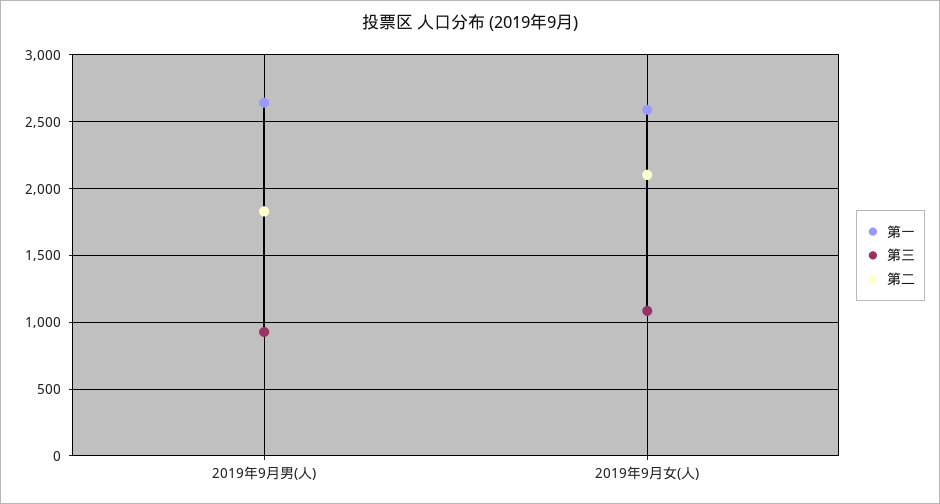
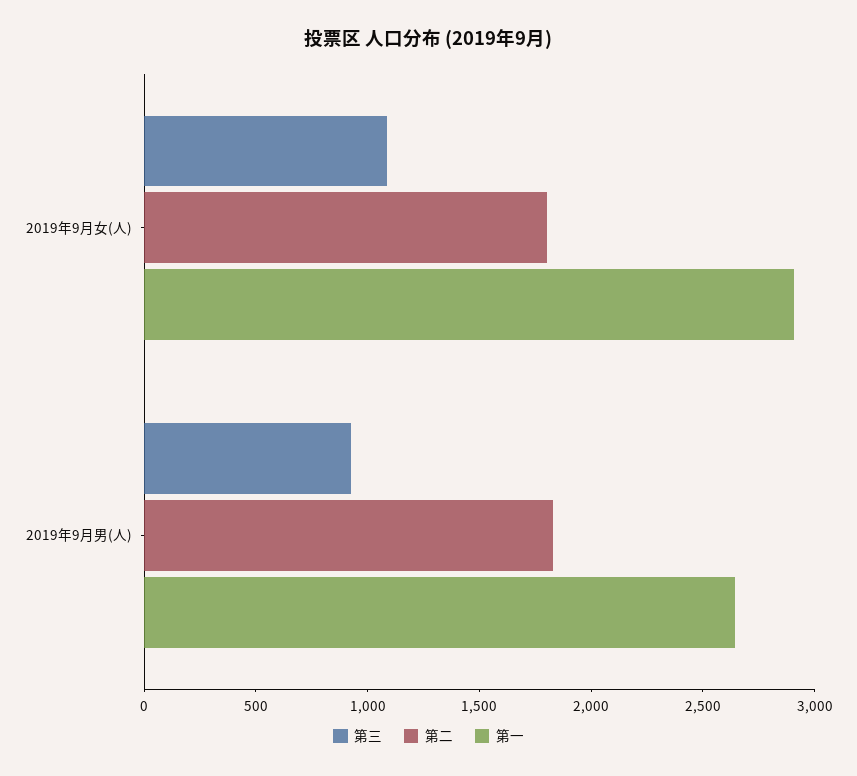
第一, 2019年9月女(人): 2600 -> 2900
第二, 2019年9月女(人): 2100 -> 1800

